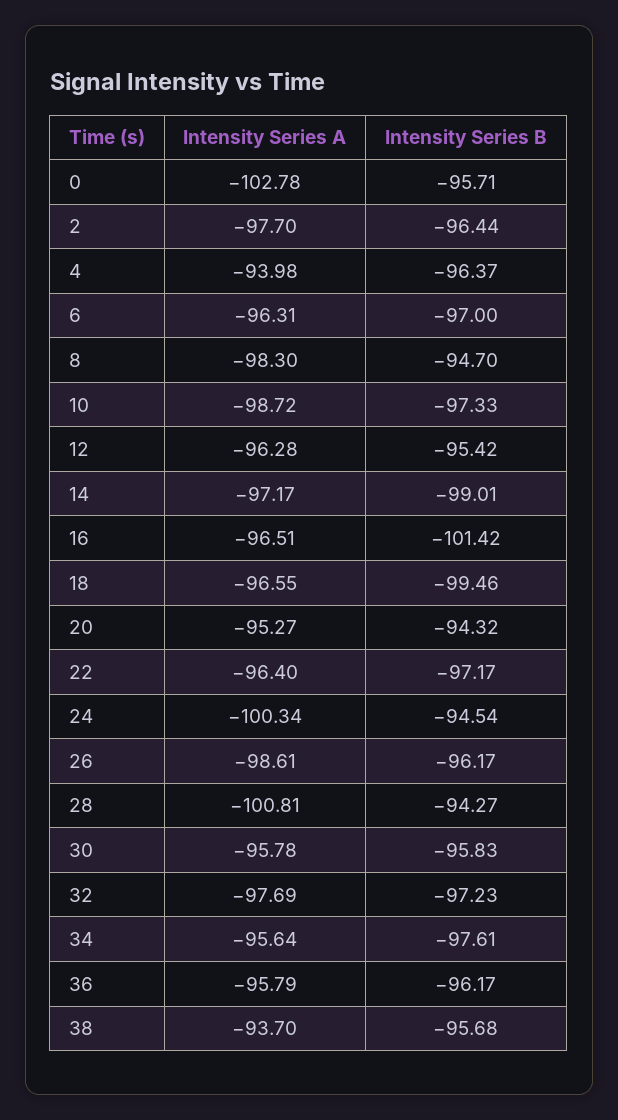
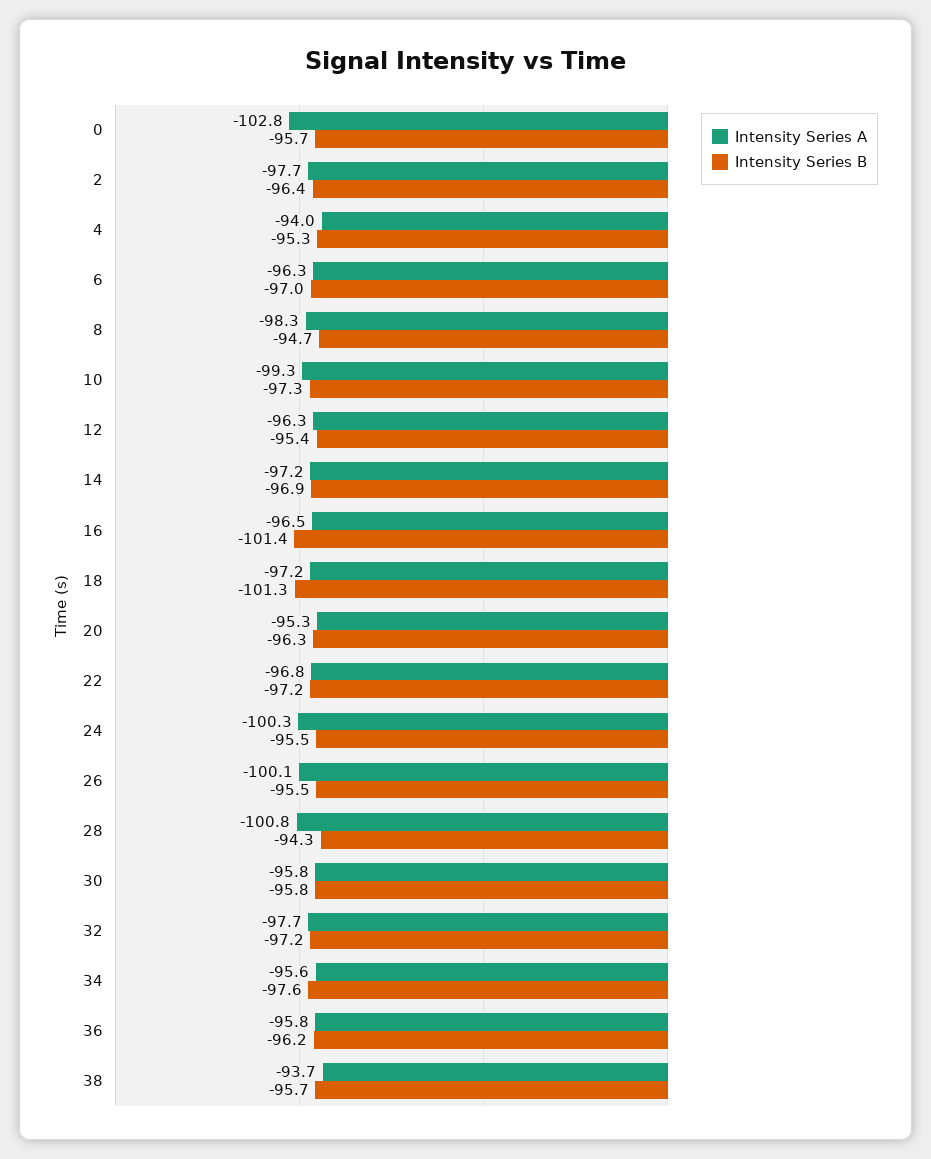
Intensity Series B, 4: -96.37 -> -95.3
Intensity Series A, 10: -98.72 -> -99.3
Intensity Series B, 14: -99.01 -> -96.9
Intensity Series A, 18: -96.55 -> -97.2
Intensity Series B, 18: -99.46 -> -101.3
Intensity Series B, 20: -94.32 -> -96.3
Intensity Series A, 22: -96.4 -> -96.8
Intensity Series B, 24: -94.54 -> -95.5
Intensity Series A, 26: -98.61 -> -100.1
Intensity Series B, 26: -96.17 -> -95.5

